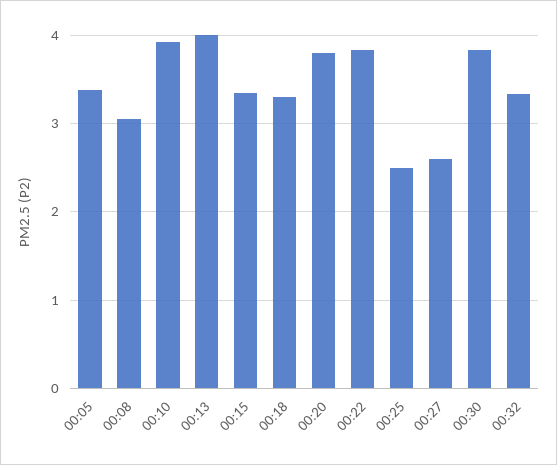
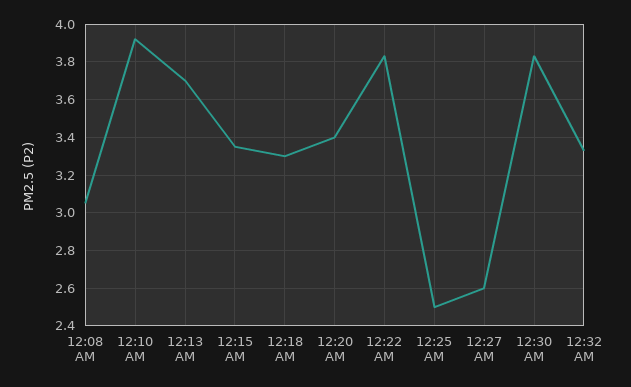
00:05: 3.4 -> none
00:13: 4 -> 3.7
00:20: 3.8 -> 3.4

